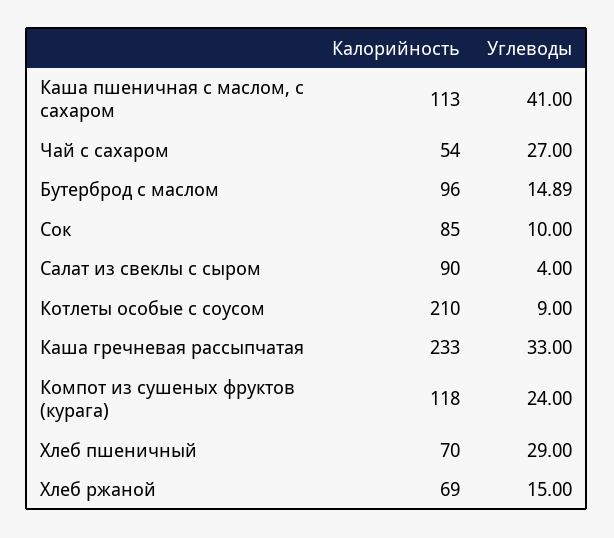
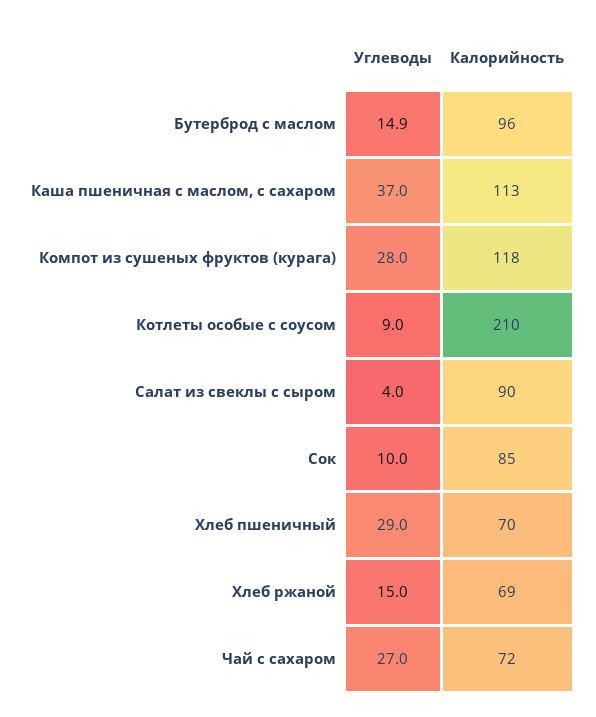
Углеводы, Каша пшеничная с маслом, с сахаром: 41 -> 37
Калорийность, Чай с сахаром: 54 -> 72
Калорийность, Каша гречневая рассыпчатая: 233 -> none
Углеводы, Каша гречневая рассыпчатая: 33 -> none
Углеводы, Компот из сушеных фруктов (курага): 24 -> 28

